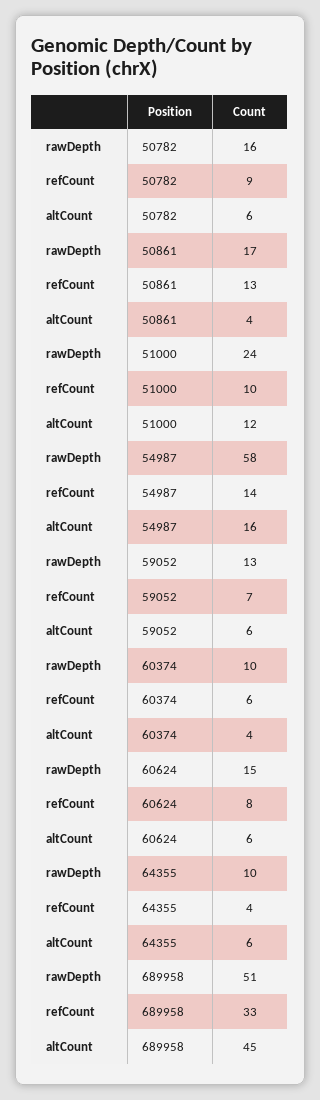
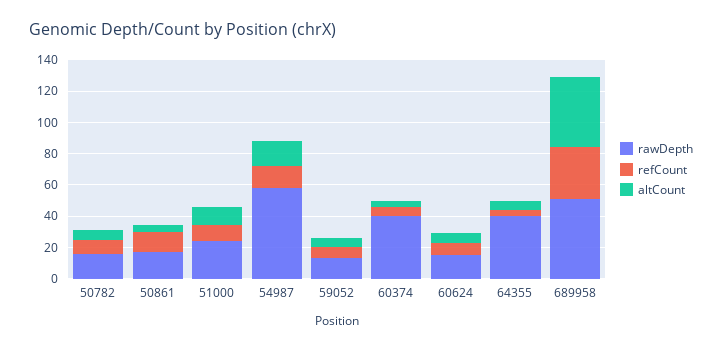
rawDepth, 60374: 10 -> 40
rawDepth, 64355: 10 -> 40

